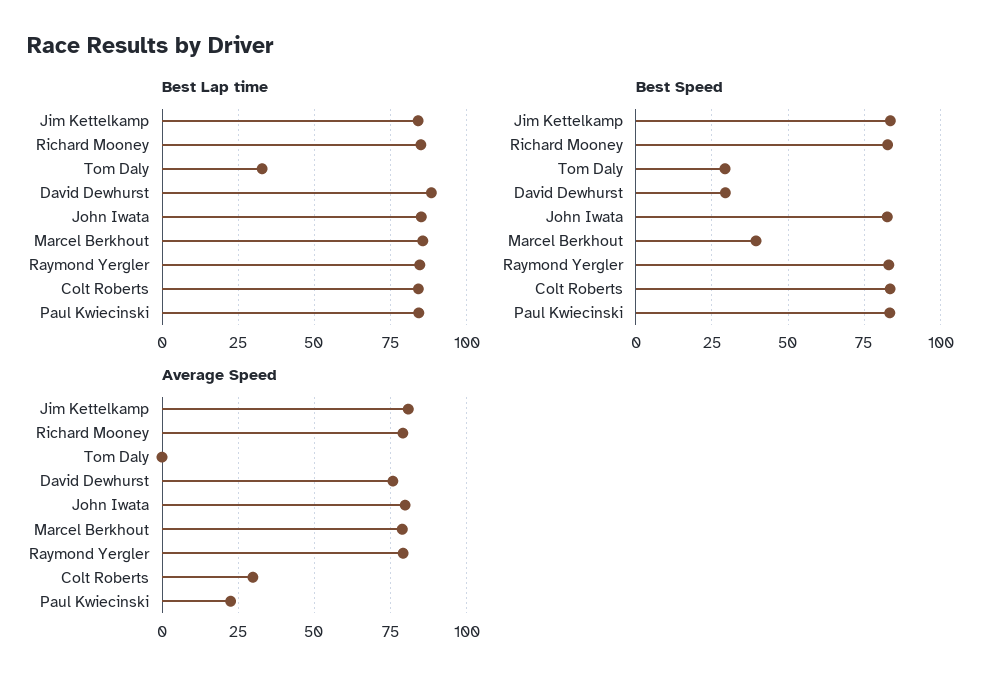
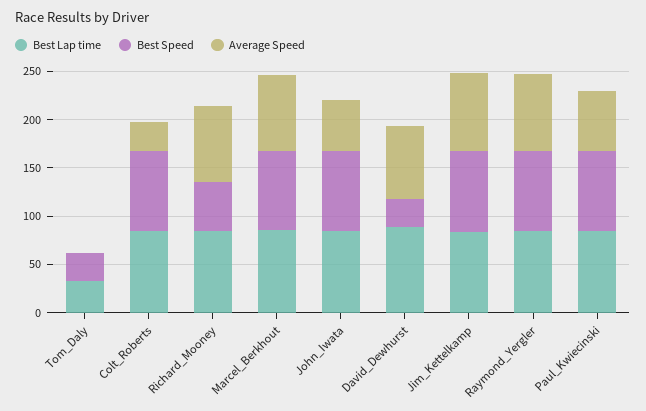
Best Speed, Richard Mooney: 82.5 -> 50
Best Speed, Marcel Berkhout: 40 -> 80
Average Speed, John Iwata: 80 -> 50
Average Speed, Paul Kwiecinski: 22.5 -> 60

